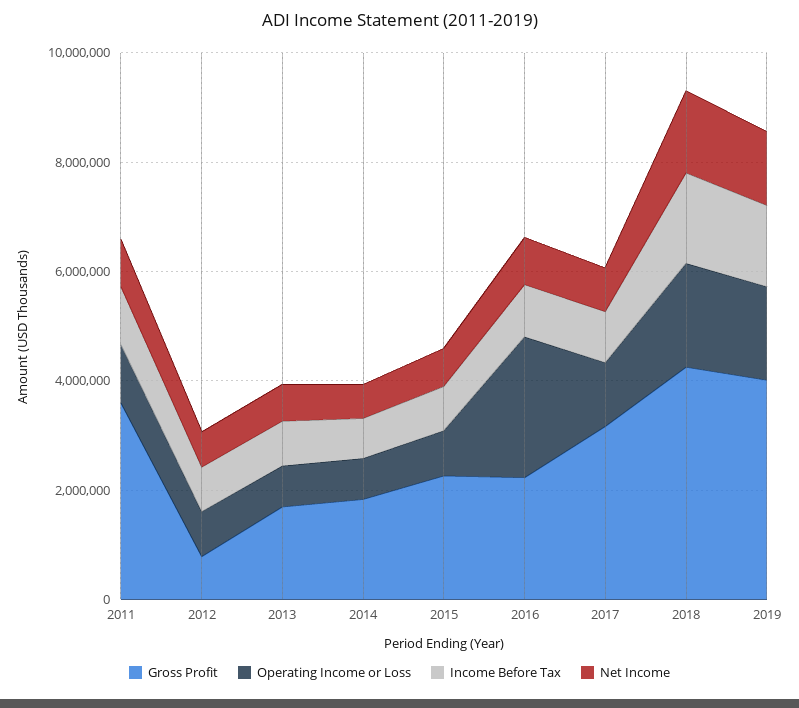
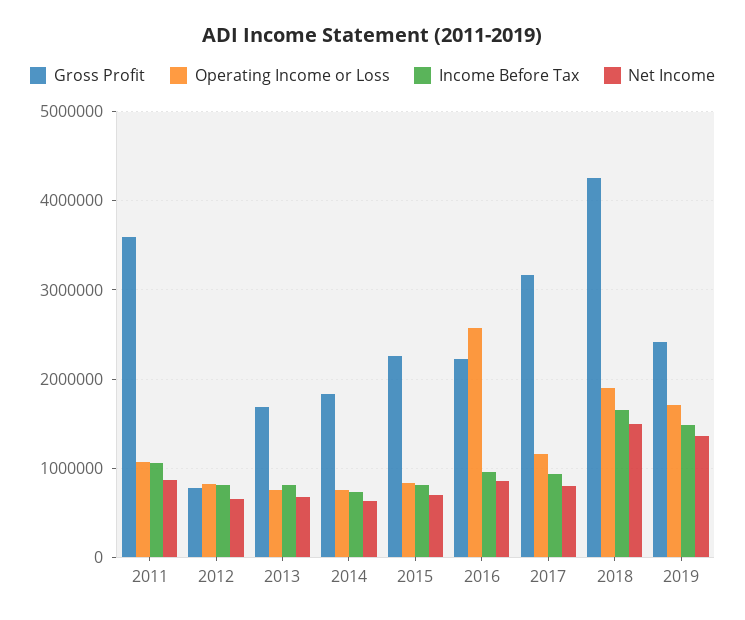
Gross Profit, 2019: 4000000 -> 2400000

